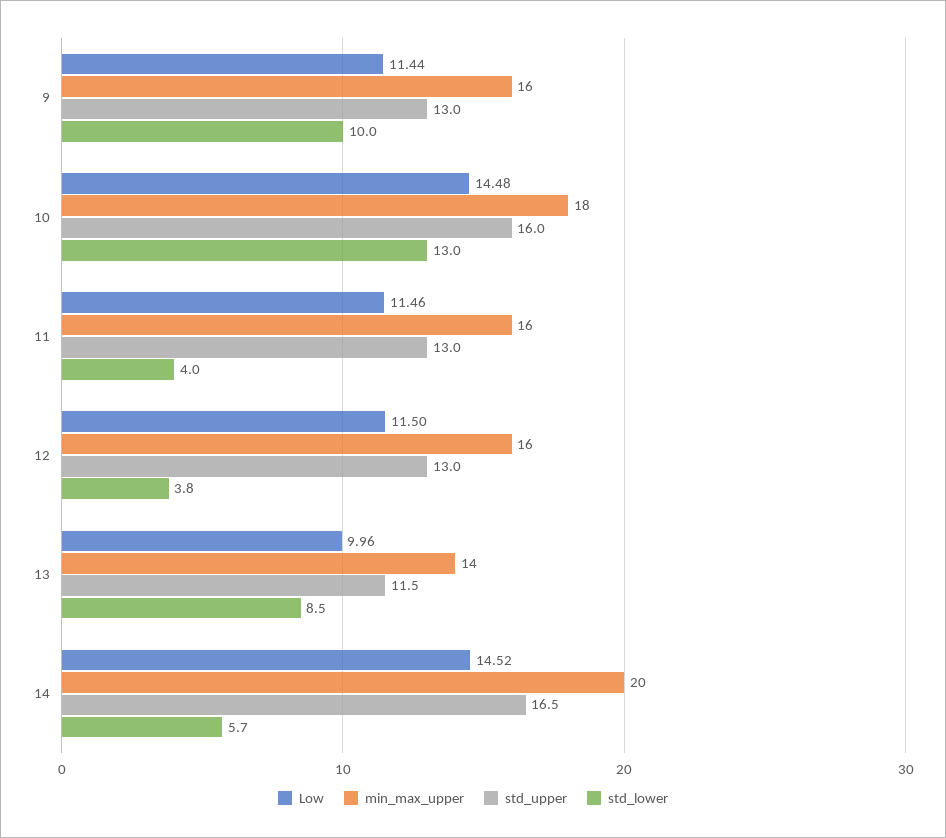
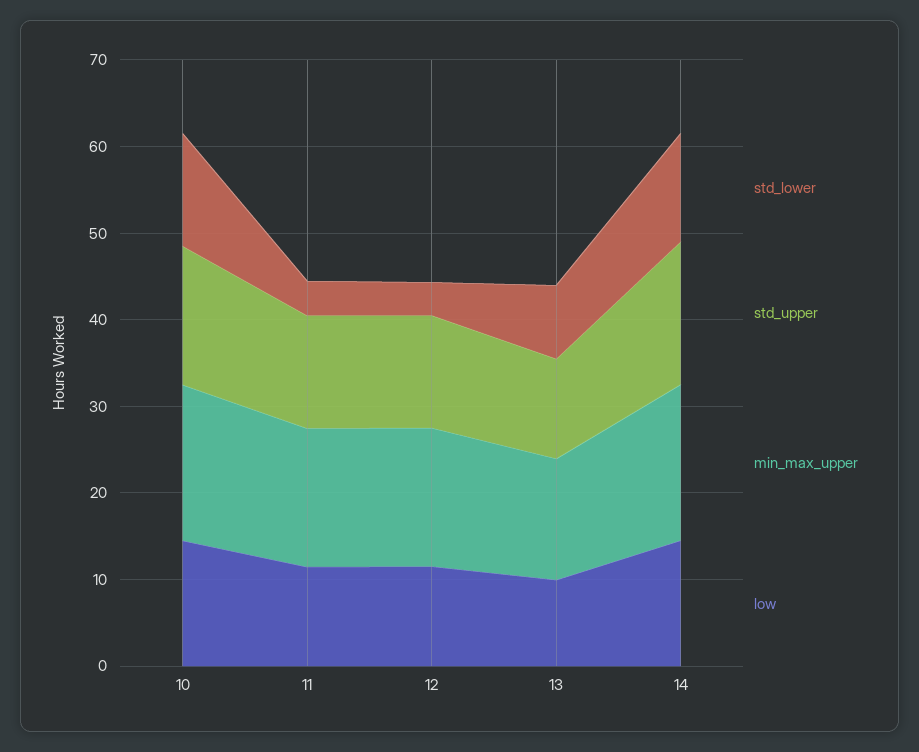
Low, 9: 11.44 -> none
min_max_upper, 9: 16 -> none
std_upper, 9: 13 -> none
std_lower, 9: 10 -> none
min_max_upper, 14: 20 -> 18
std_lower, 14: 5.7 -> 12

